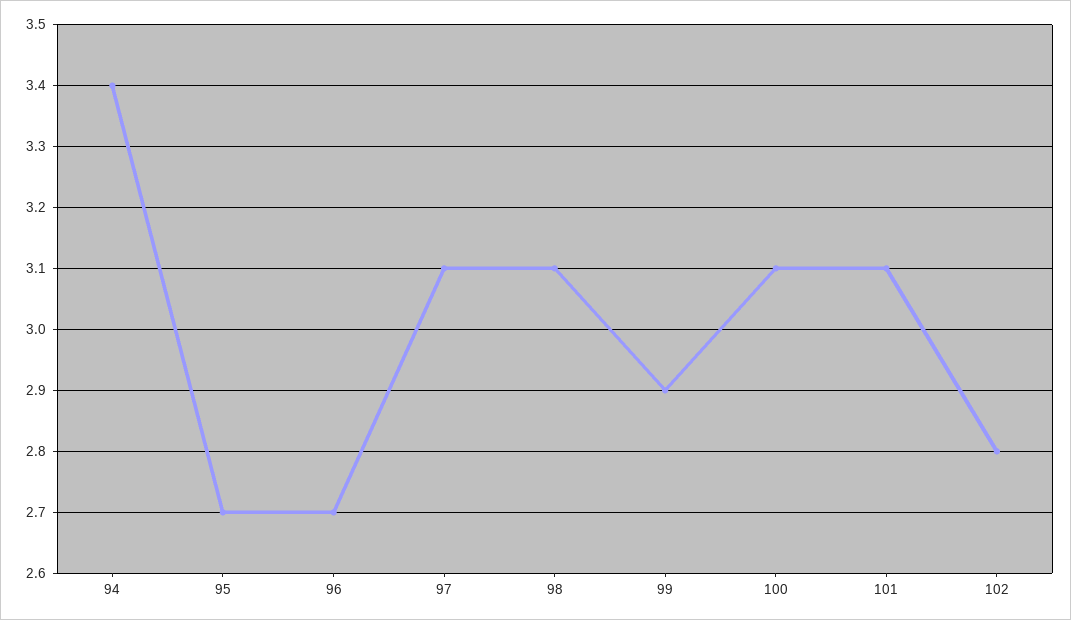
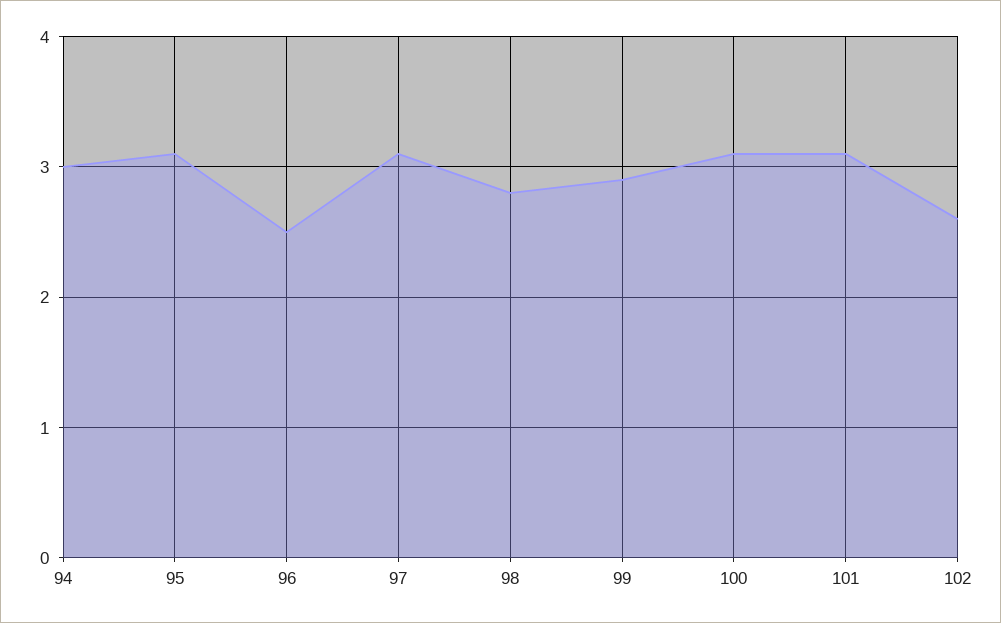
94: 3.4 -> 3
95: 2.7 -> 3.1
96: 2.7 -> 2.5
98: 3.1 -> 2.8
102: 2.8 -> 2.6

